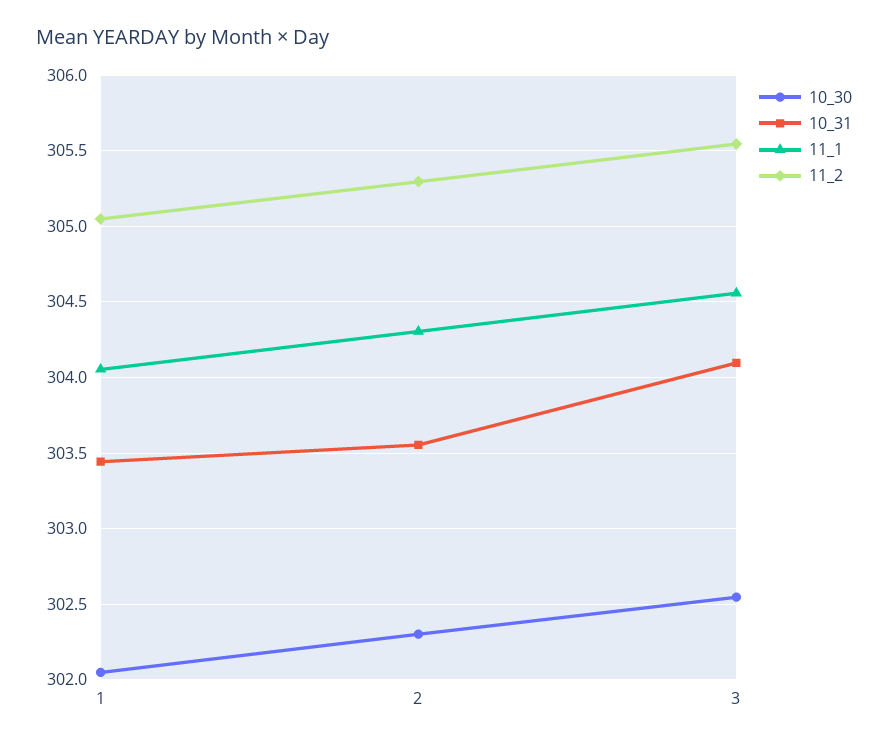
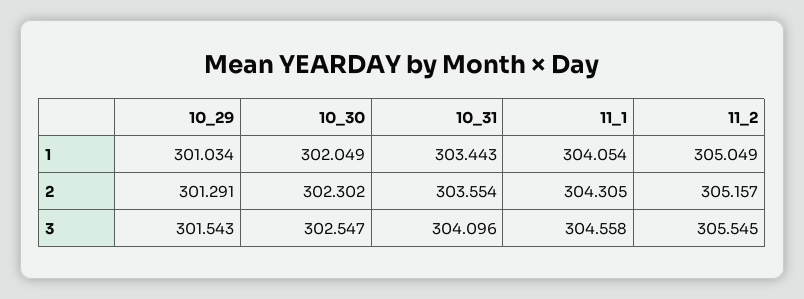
11_2, 2: 305.3 -> 305.157
10_29, 1: none -> 301.034
10_29, 2: none -> 301.291
10_29, 3: none -> 301.543

